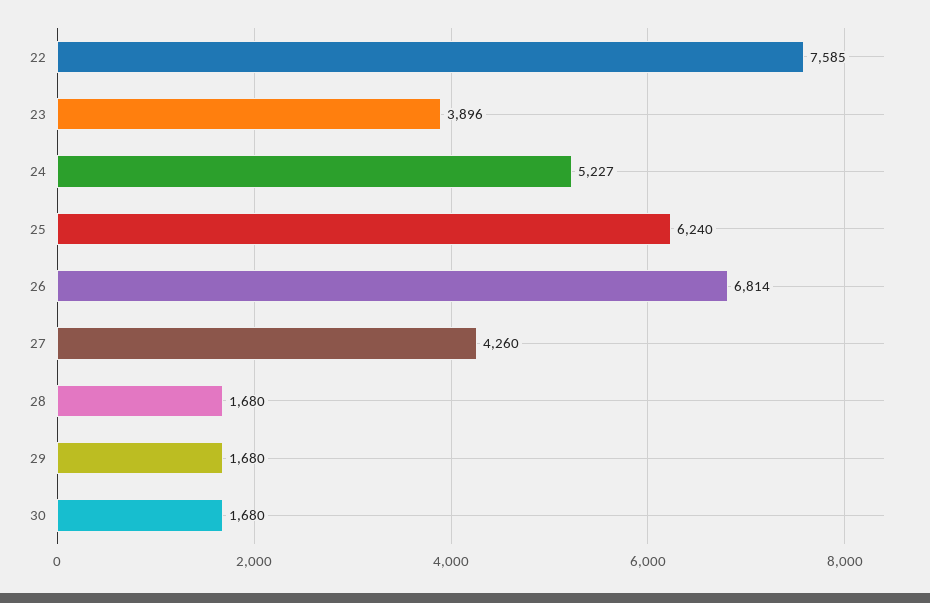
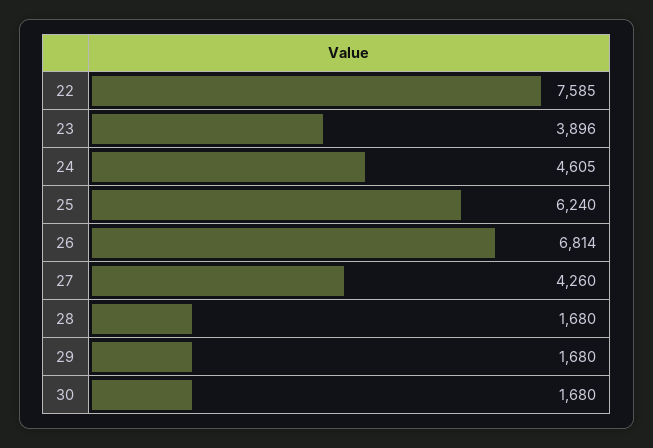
24: 5227 -> 4605

